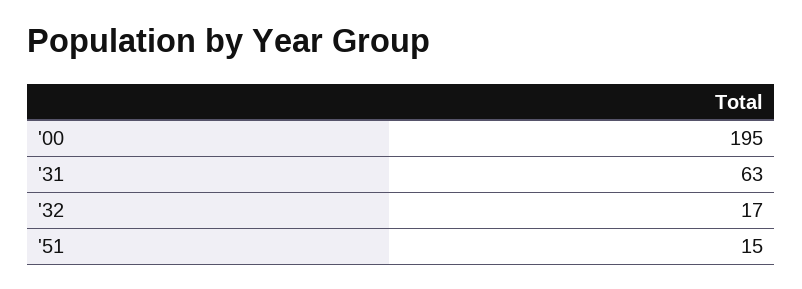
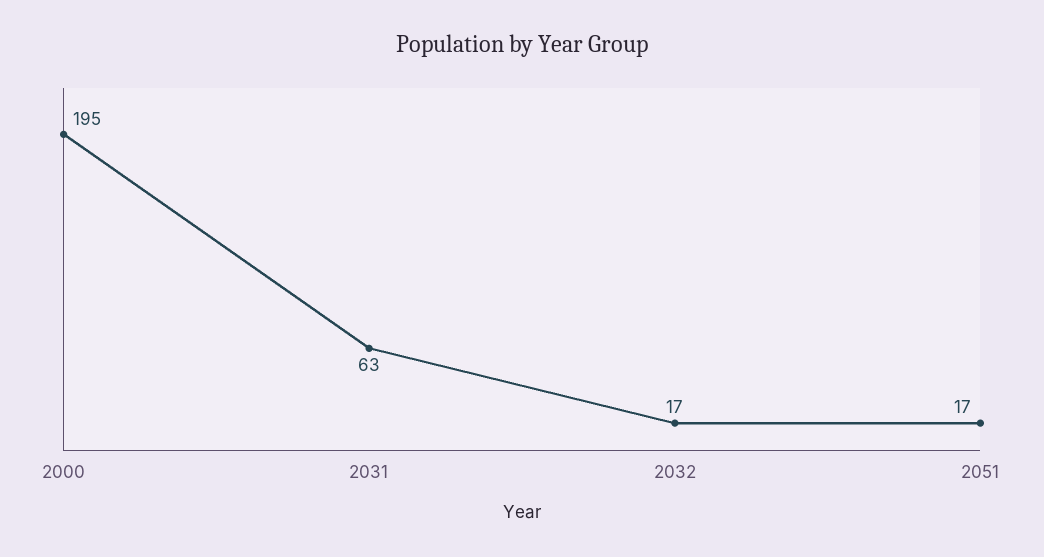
'51: 15 -> 17

